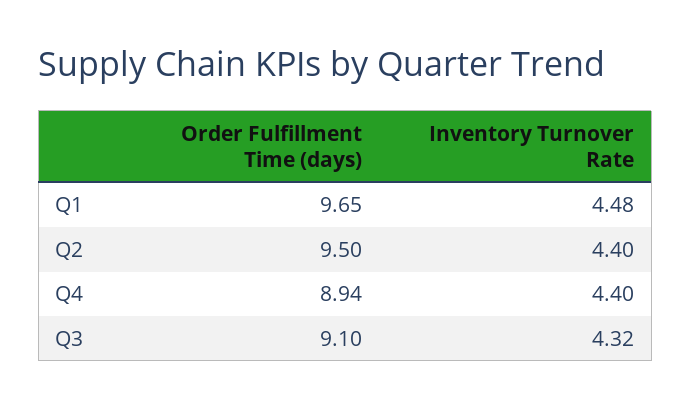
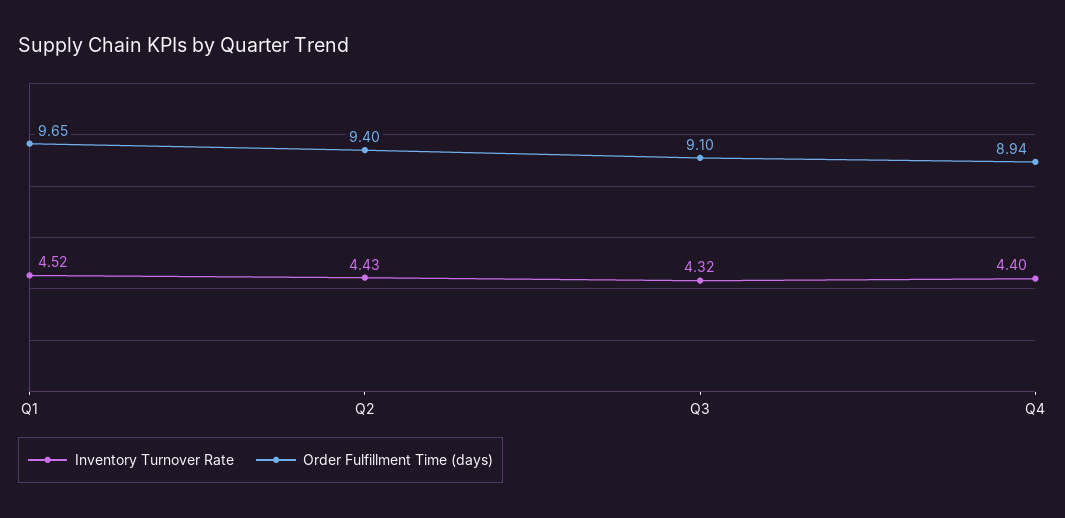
Inventory Turnover Rate, Q1: 4.48 -> 4.52
Order Fulfillment Time (days), Q2: 9.5 -> 9.4
Inventory Turnover Rate, Q2: 4.4 -> 4.43

